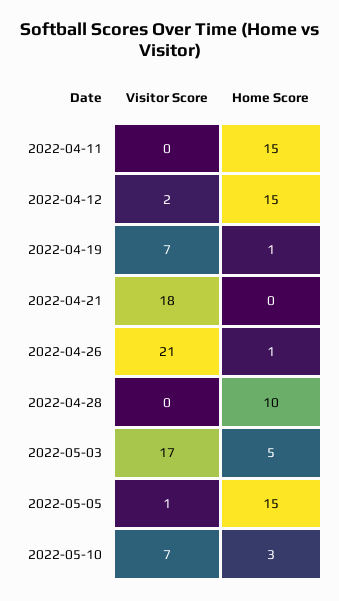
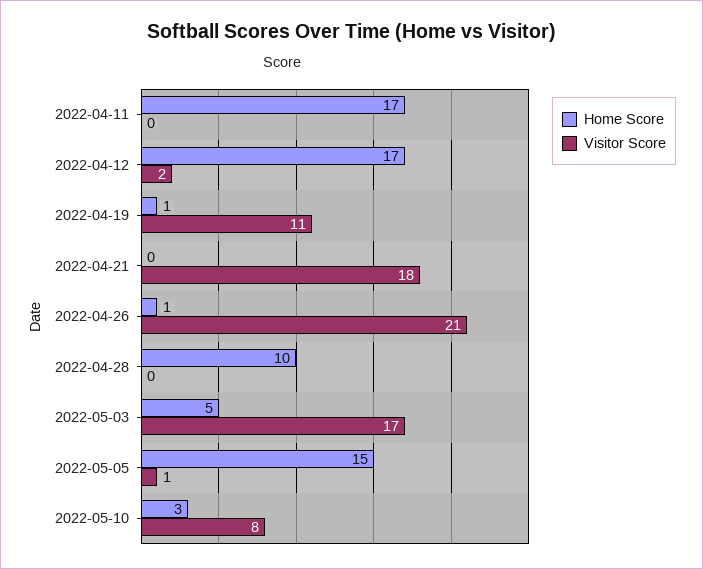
Home Score, 2022-04-11: 15 -> 17
Home Score, 2022-04-12: 15 -> 17
Visitor Score, 2022-04-19: 7 -> 11
Visitor Score, 2022-05-10: 7 -> 8

